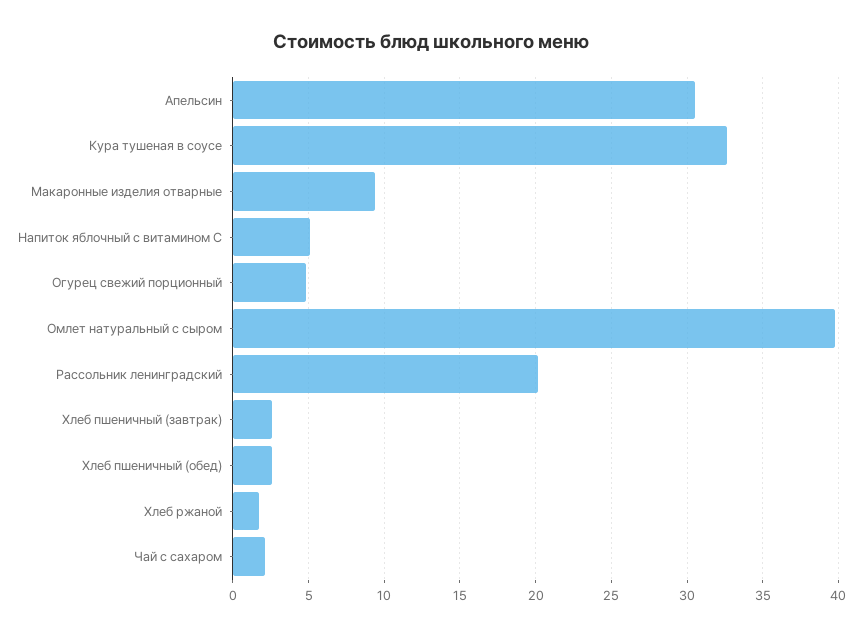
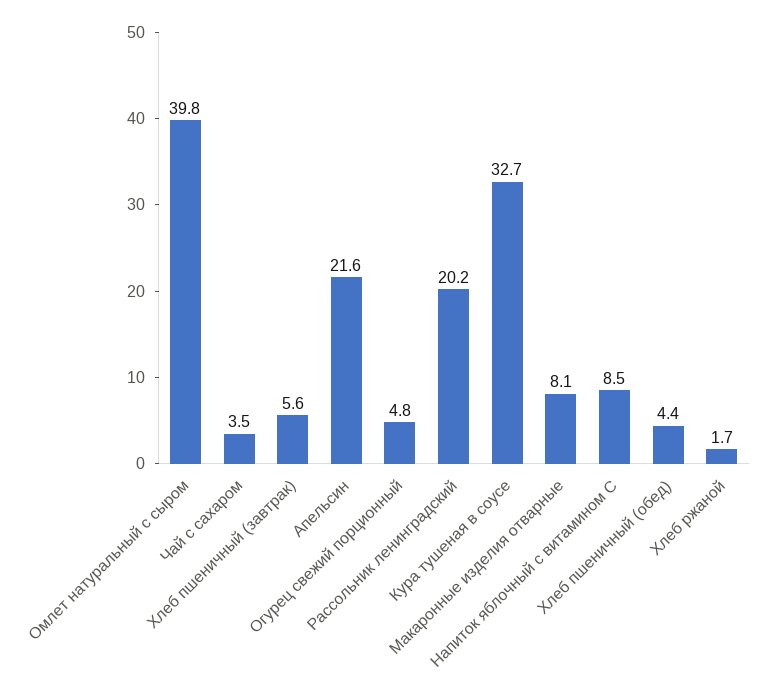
Апельсин: 30.5 -> 21.6
Макаронные изделия отварные: 9.5 -> 8.1
Напиток яблочный с витамином С: 5 -> 8.5
Хлеб пшеничный (завтрак): 2.5 -> 5.6
Хлеб пшеничный (обед): 2.5 -> 4.4
Чай с сахаром: 2 -> 3.5

